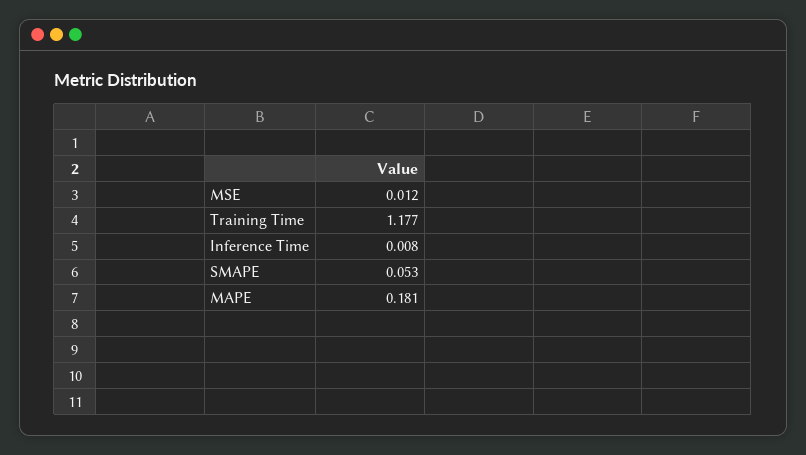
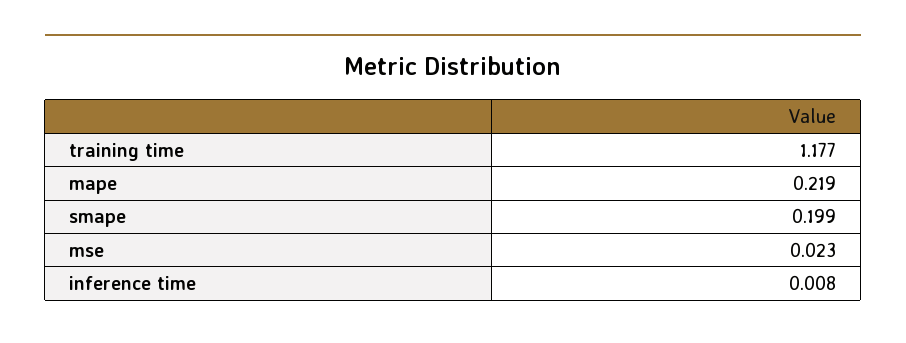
MSE: 0.012 -> 0.023
SMAPE: 0.053 -> 0.199
MAPE: 0.181 -> 0.219

